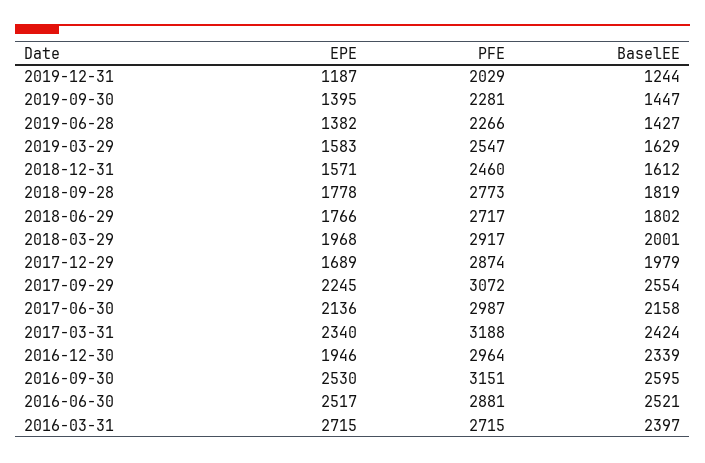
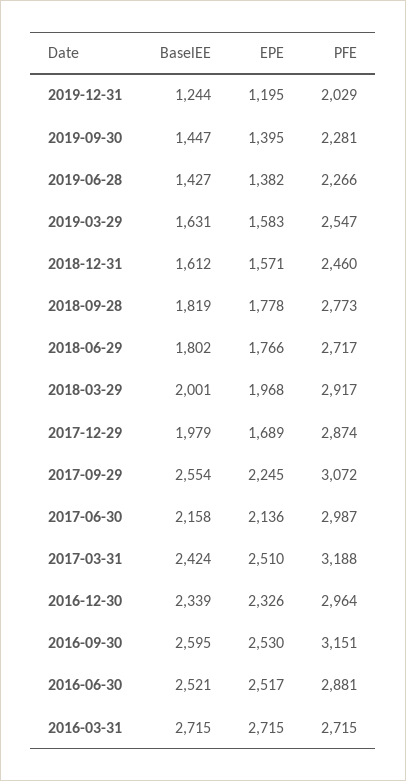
EPE, 2019-12-31: 1187 -> 1195
BaselEE, 2019-03-29: 1629 -> 1631
EPE, 2017-03-31: 2340 -> 2510
EPE, 2016-12-30: 1946 -> 2326
BaselEE, 2016-03-31: 2397 -> 2715

